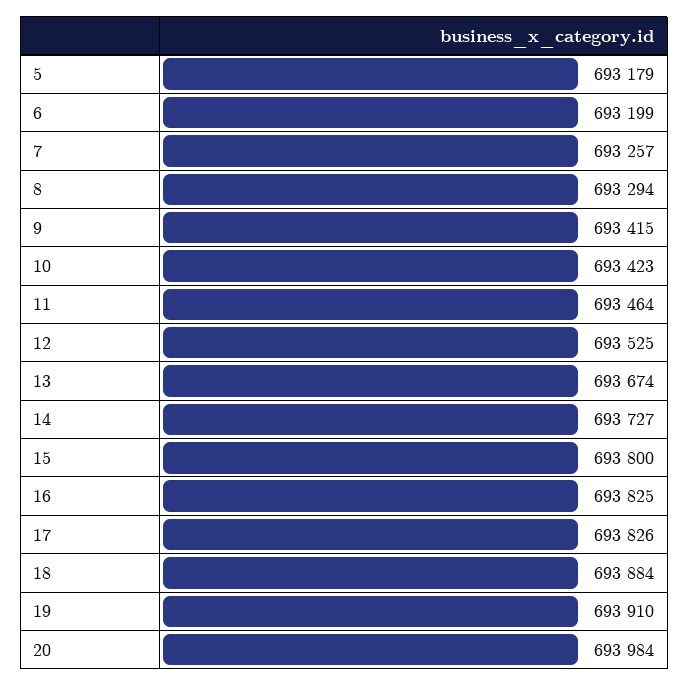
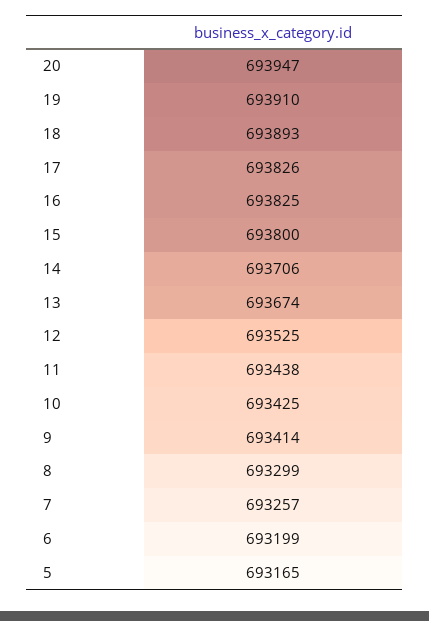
5: 693179 -> 693165
8: 693294 -> 693299
9: 693415 -> 693414
10: 693423 -> 693425
11: 693464 -> 693438
14: 693727 -> 693706
18: 693884 -> 693893
20: 693984 -> 693947

